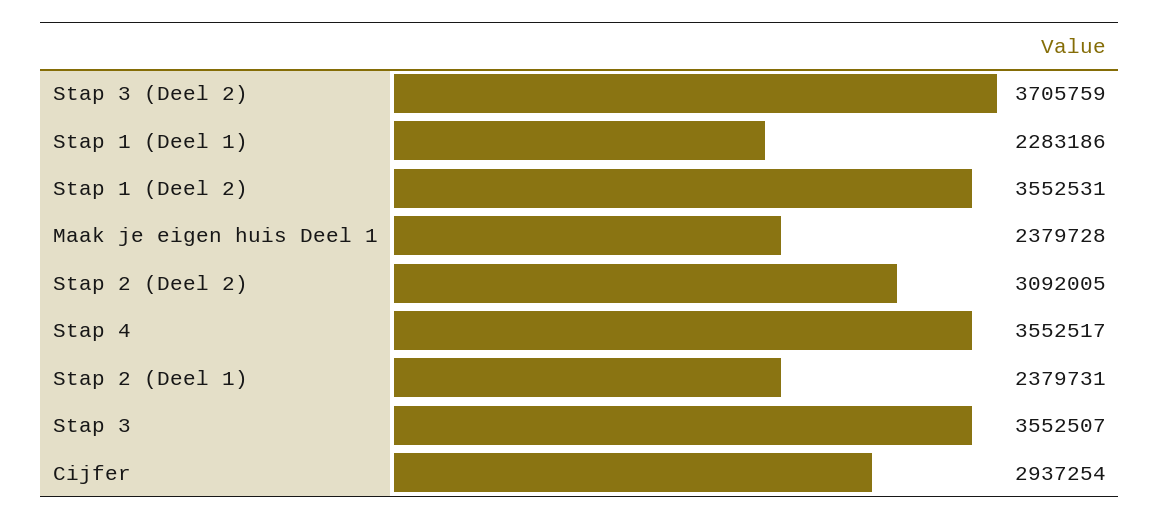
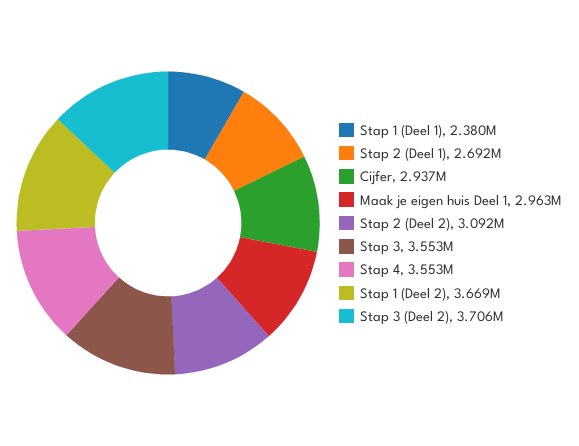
Stap 1 (Deel 1): 2283186 -> 2380000
Stap 1 (Deel 2): 3552531 -> 3669000
Maak je eigen huis Deel 1: 2379728 -> 2963000
Stap 2 (Deel 1): 2379731 -> 2692000

